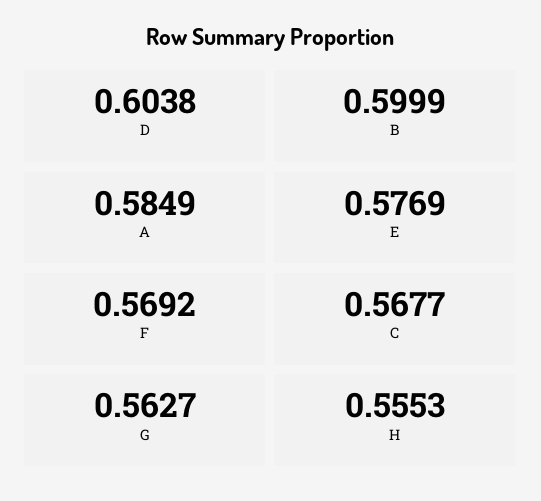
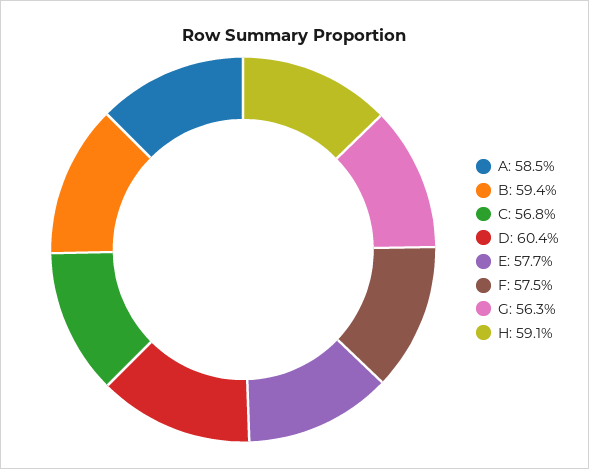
B: 0.5999 -> 0.594
F: 0.5692 -> 0.575
H: 0.5553 -> 0.591

